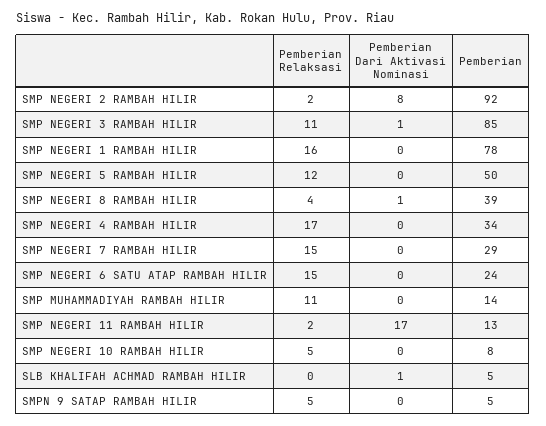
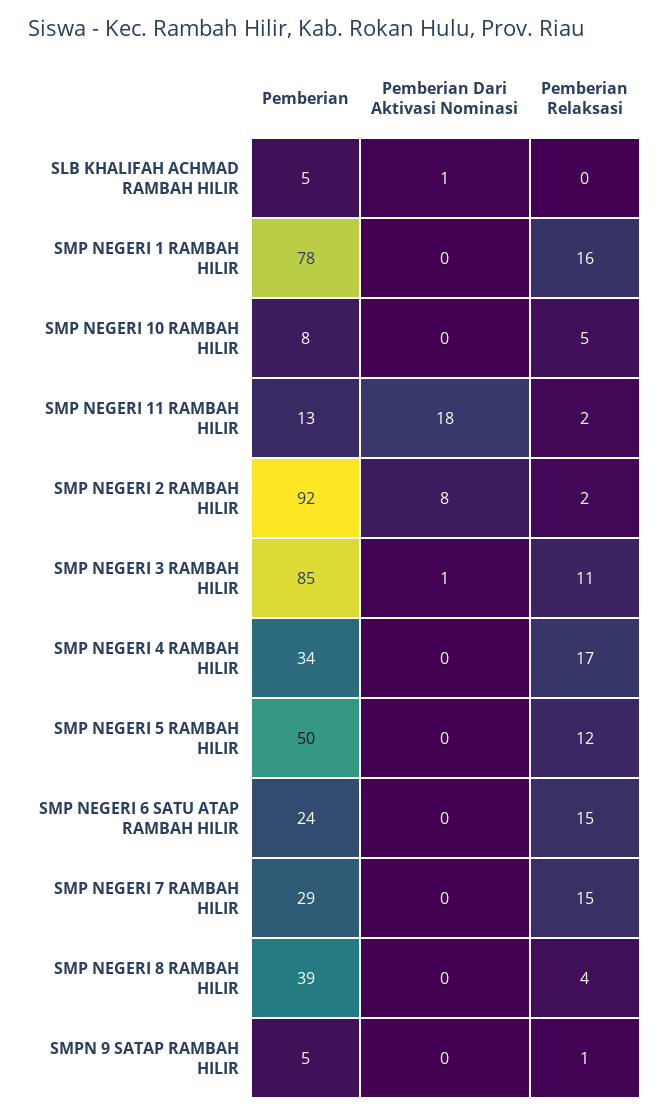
Pemberian Dari Aktivasi Nominasi, SMP NEGERI 8 RAMBAH HILIR: 1 -> 0
Pemberian Relaksasi, SMP MUHAMMADIYAH RAMBAH HILIR: 11 -> none
Pemberian Dari Aktivasi Nominasi, SMP MUHAMMADIYAH RAMBAH HILIR: 0 -> none
Pemberian, SMP MUHAMMADIYAH RAMBAH HILIR: 14 -> none
Pemberian Dari Aktivasi Nominasi, SMP NEGERI 11 RAMBAH HILIR: 17 -> 18
Pemberian Relaksasi, SMPN 9 SATAP RAMBAH HILIR: 5 -> 1

